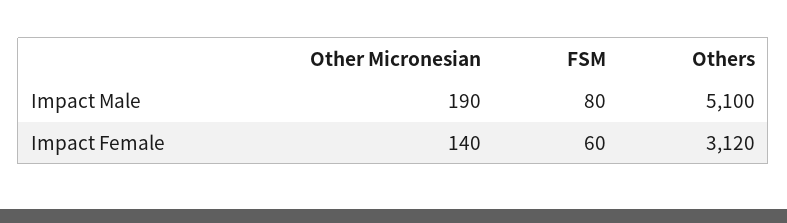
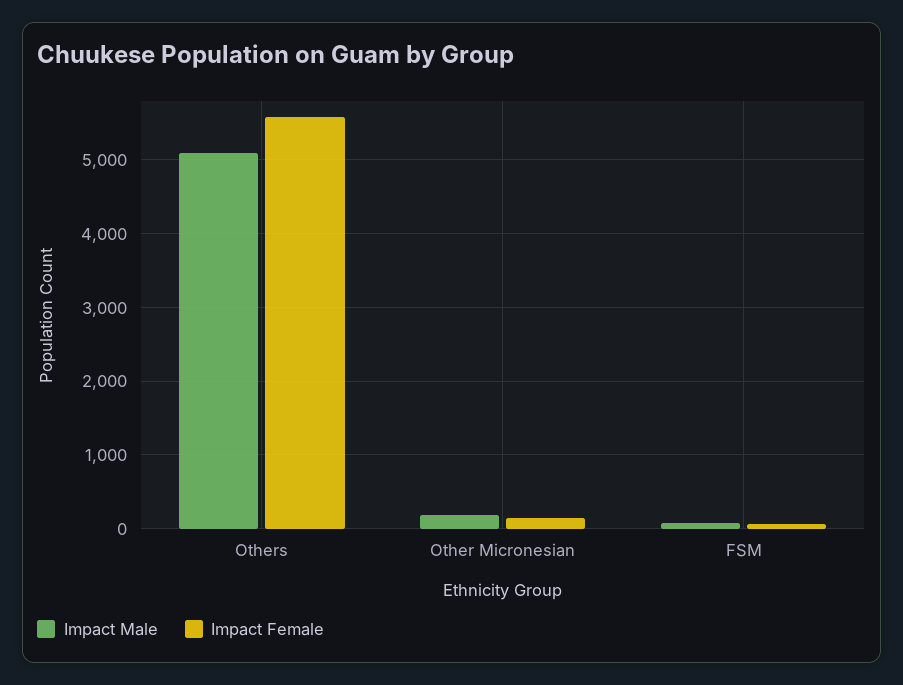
Impact Female, Others: 3120 -> 5600

